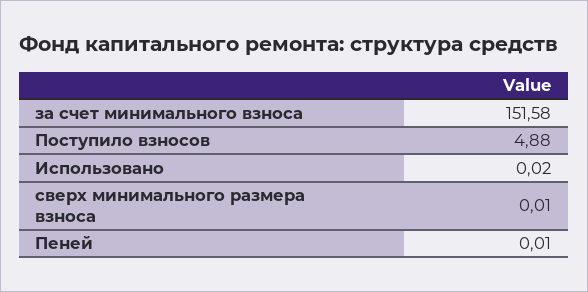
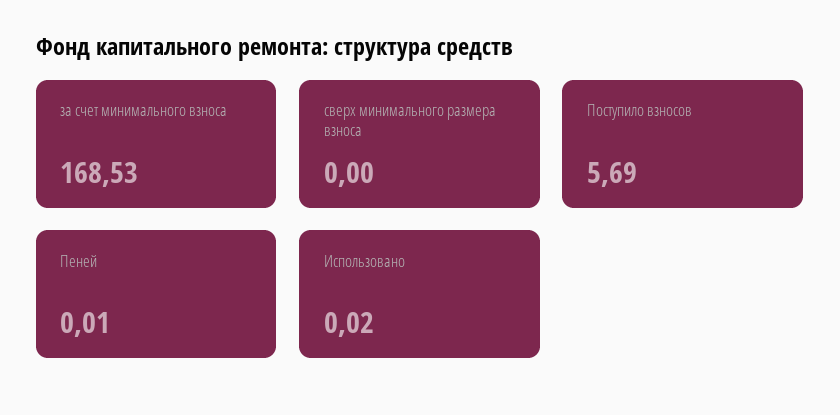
за счет минимального взноса: 151.58 -> 168.53
Поступило взносов: 4.88 -> 5.69
сверх минимального размера взноса: 0.01 -> 0

